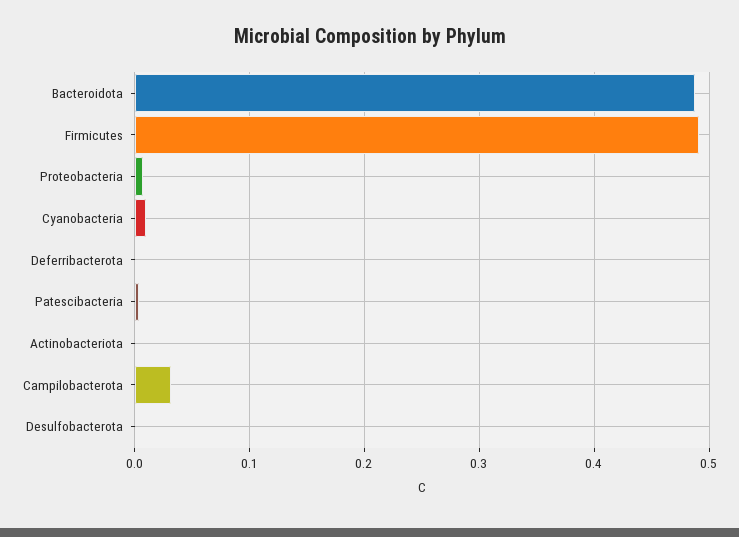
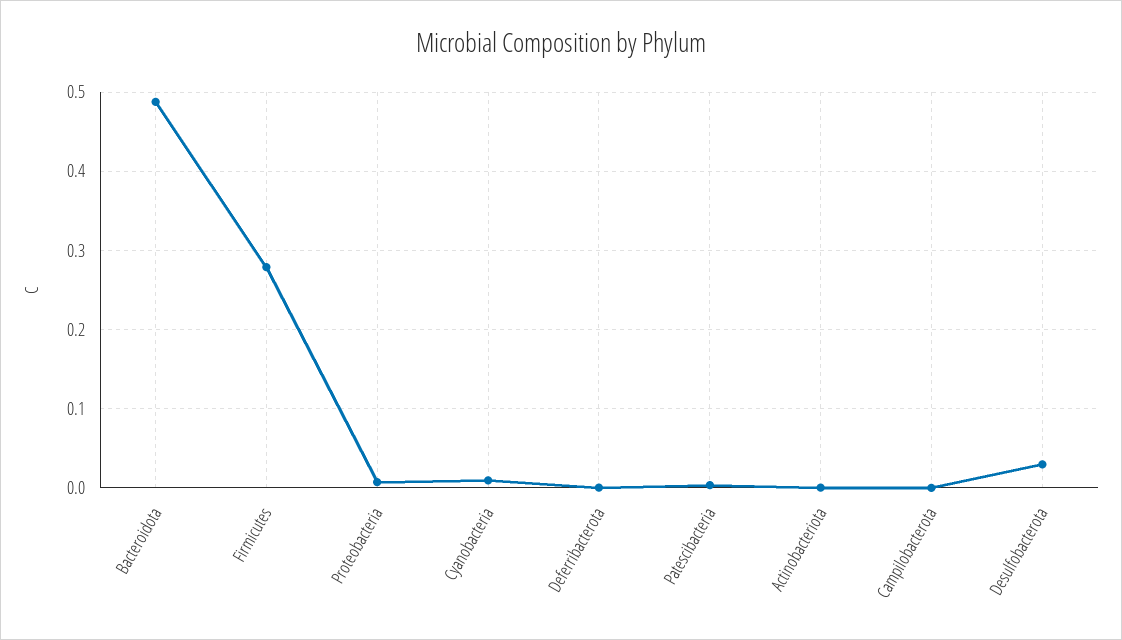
Firmicutes: 0.49 -> 0.28
Campilobacterota: 0.03 -> 0
Desulfobacterota: 0 -> 0.03

